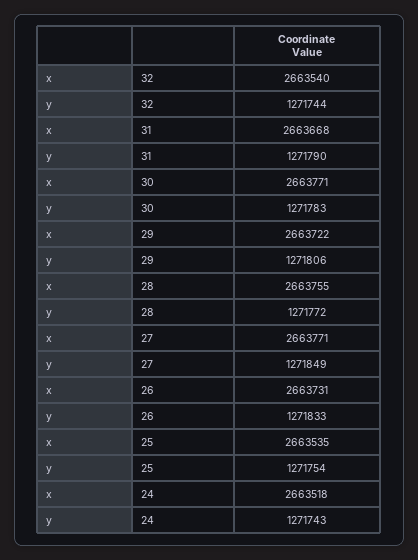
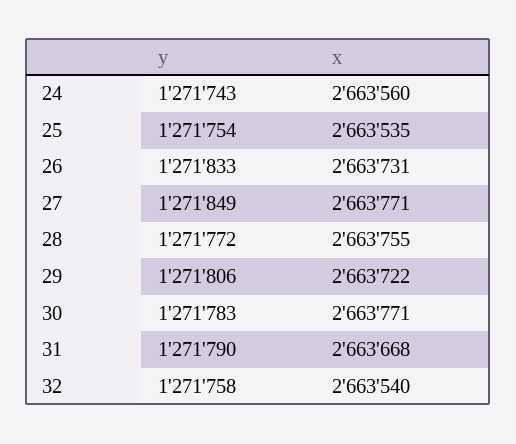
y, 32: 1271744 -> 1271758
x, 24: 2663518 -> 2663560

